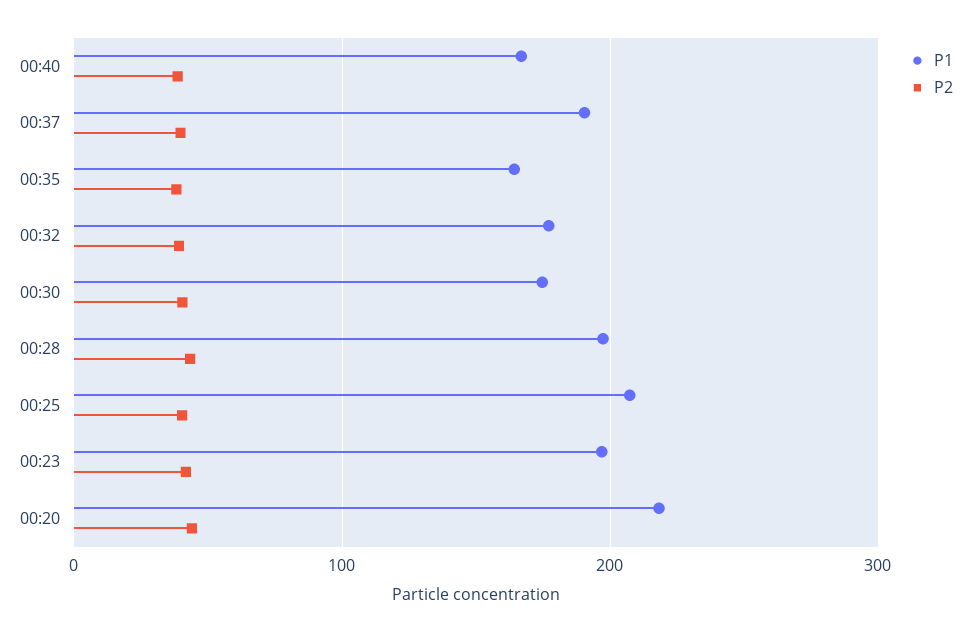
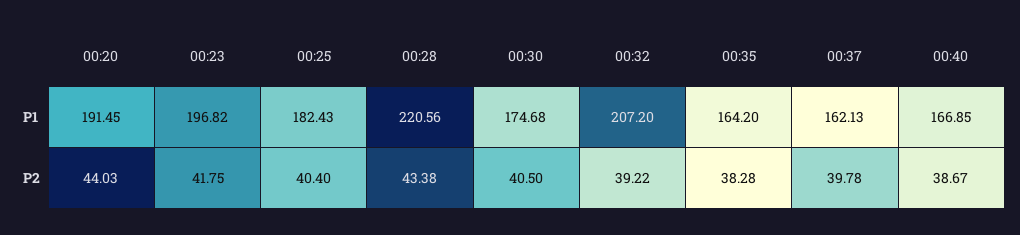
P1, 00:37: 190 -> 162.13
P1, 00:32: 180 -> 207.2
P1, 00:28: 200 -> 220.56
P1, 00:25: 210 -> 182.43
P1, 00:20: 220 -> 191.45

